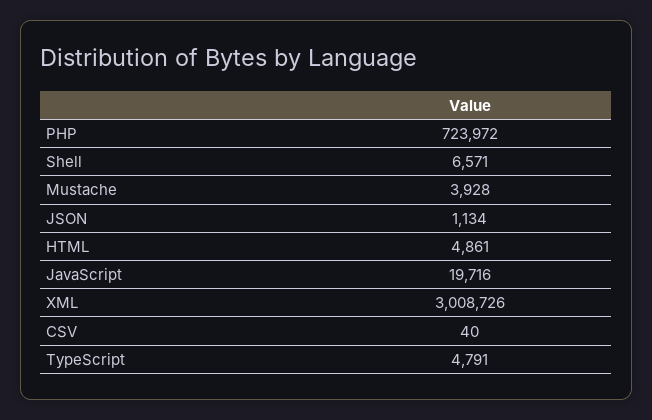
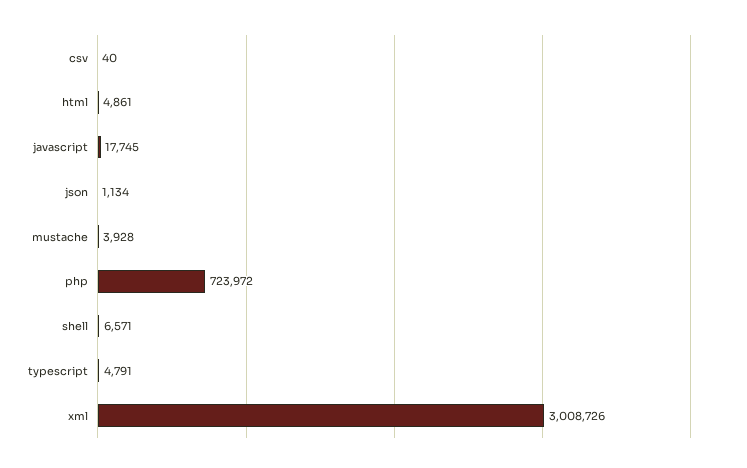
JavaScript: 19716 -> 17745

